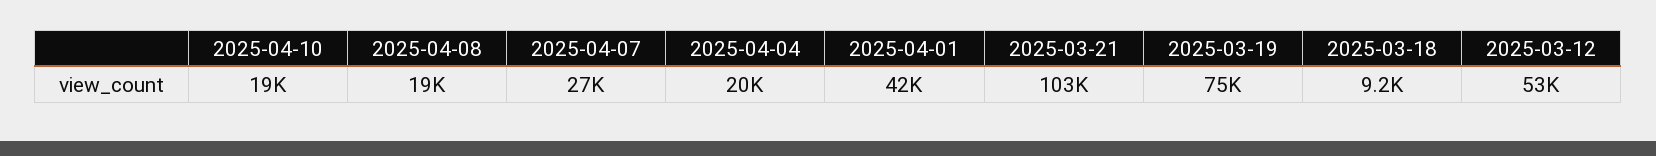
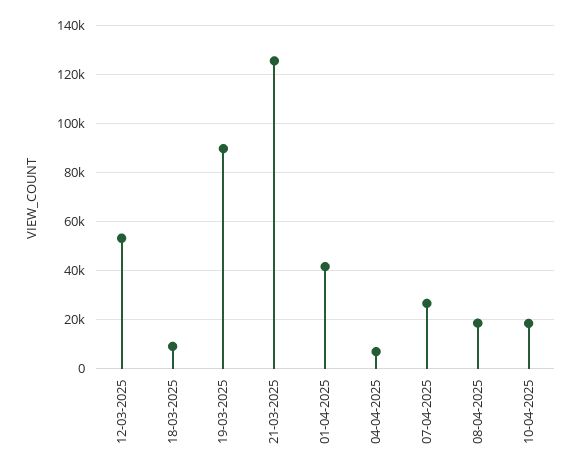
2025-04-04: 20000 -> 7500
2025-03-21: 103000 -> 125000
2025-03-19: 75000 -> 90000

